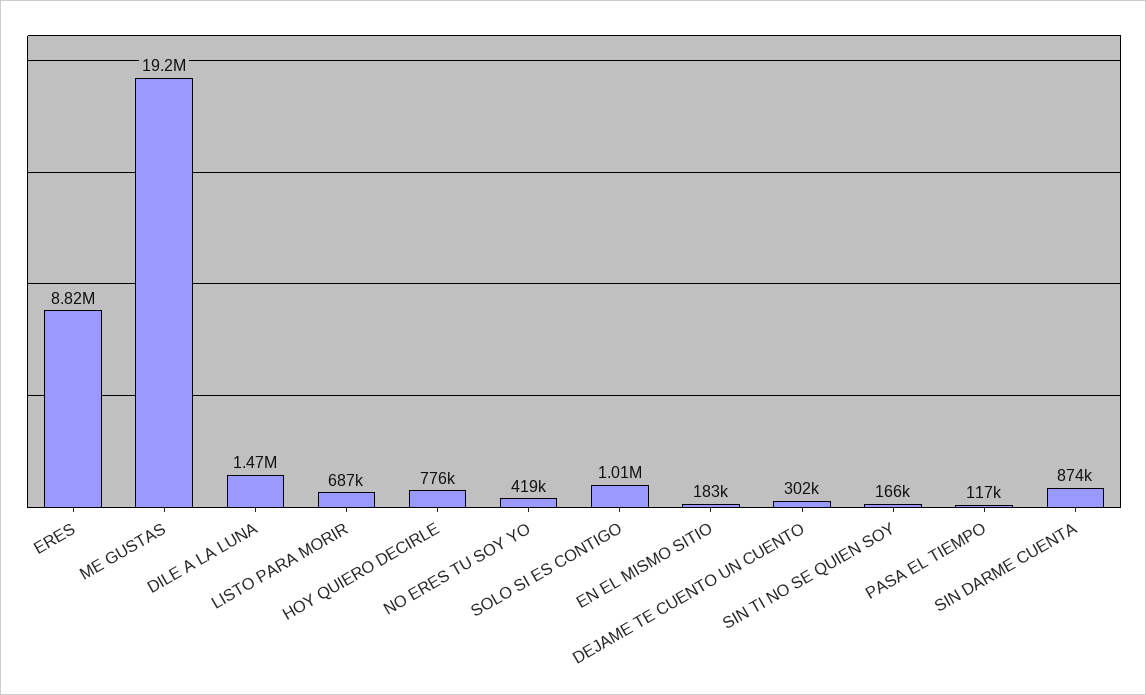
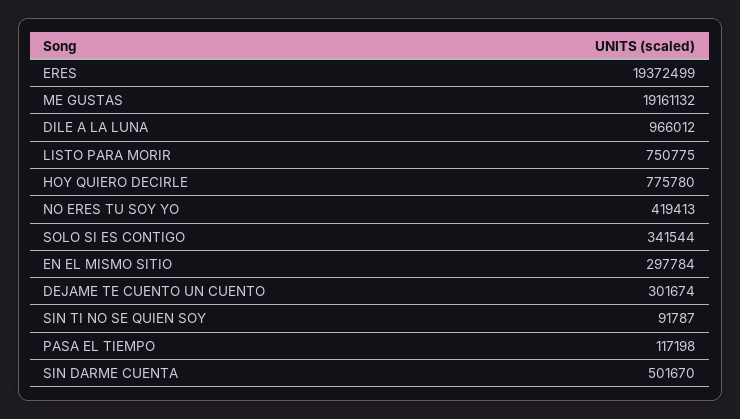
ERES: 8820000 -> 19372499
DILE A LA LUNA: 1470000 -> 966012
LISTO PARA MORIR: 687000 -> 750775
SOLO SI ES CONTIGO: 1010000 -> 341544
EN EL MISMO SITIO: 183000 -> 297784
SIN TI NO SE QUIEN SOY: 166000 -> 91787
SIN DARME CUENTA: 874000 -> 501670

